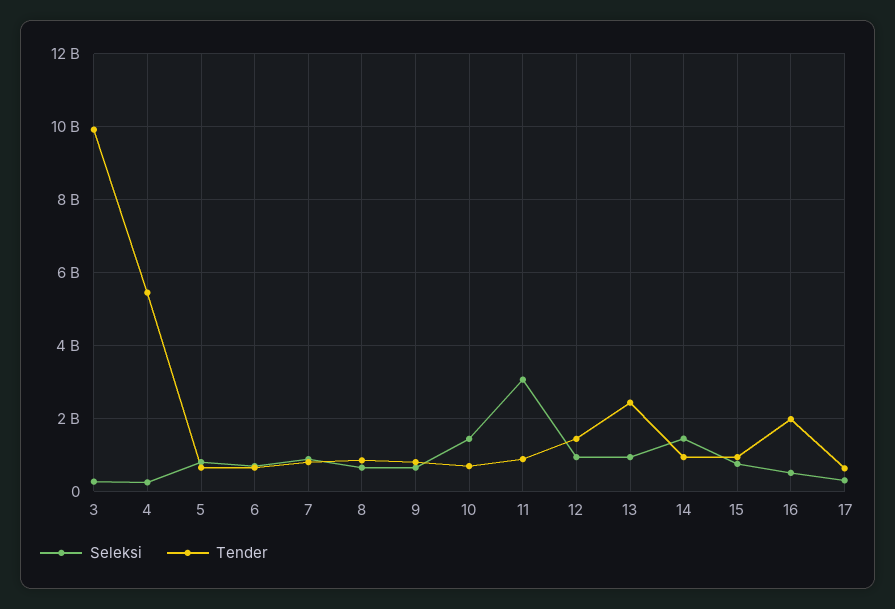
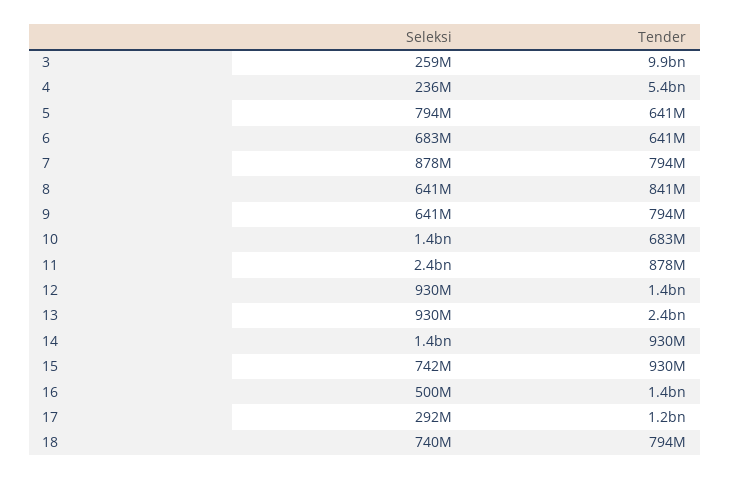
Seleksi, 11: 3000000000 -> 2400000000
Tender, 16: 2000000000 -> 1400000000
Tender, 17: 600000000 -> 1200000000
Seleksi, 18: none -> 740000000
Tender, 18: none -> 794000000

